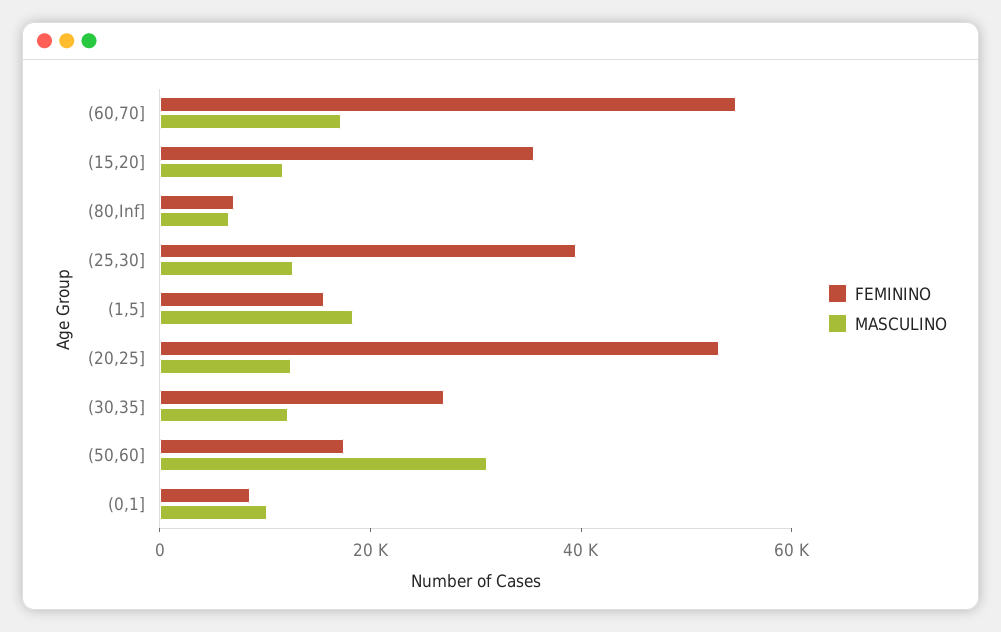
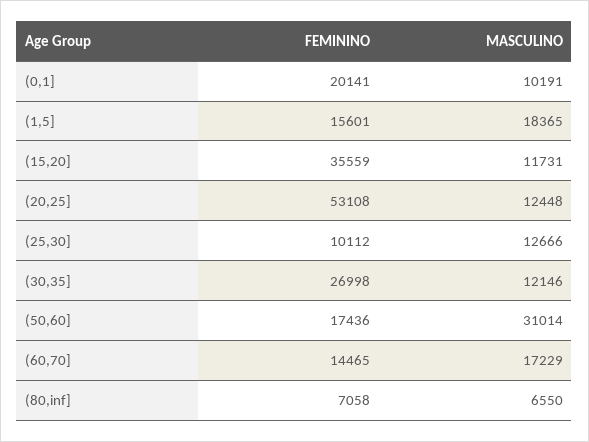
FEMININO, (60,70]: 55000 -> 14465
FEMININO, (25,30]: 40000 -> 10112
FEMININO, (0,1]: 10000 -> 20141

